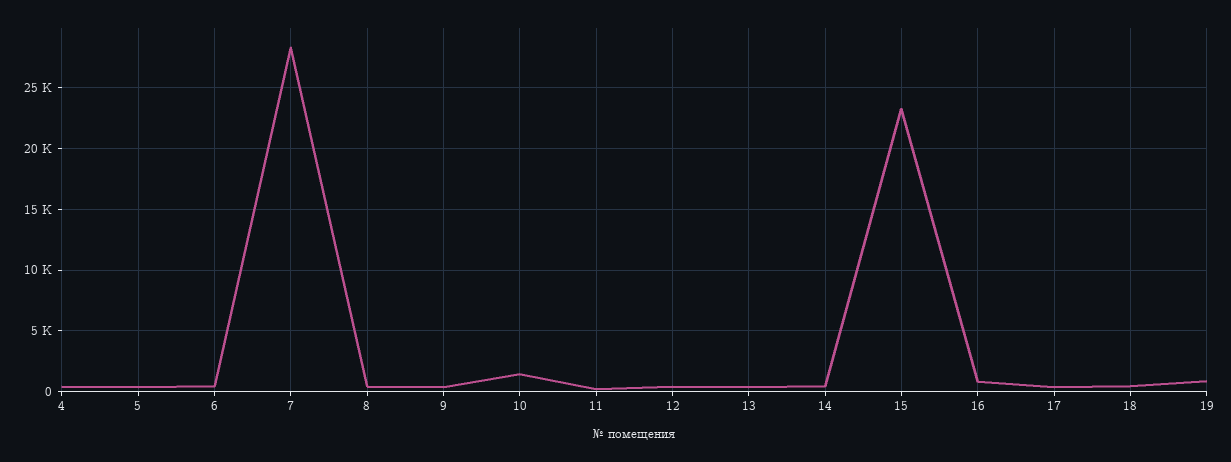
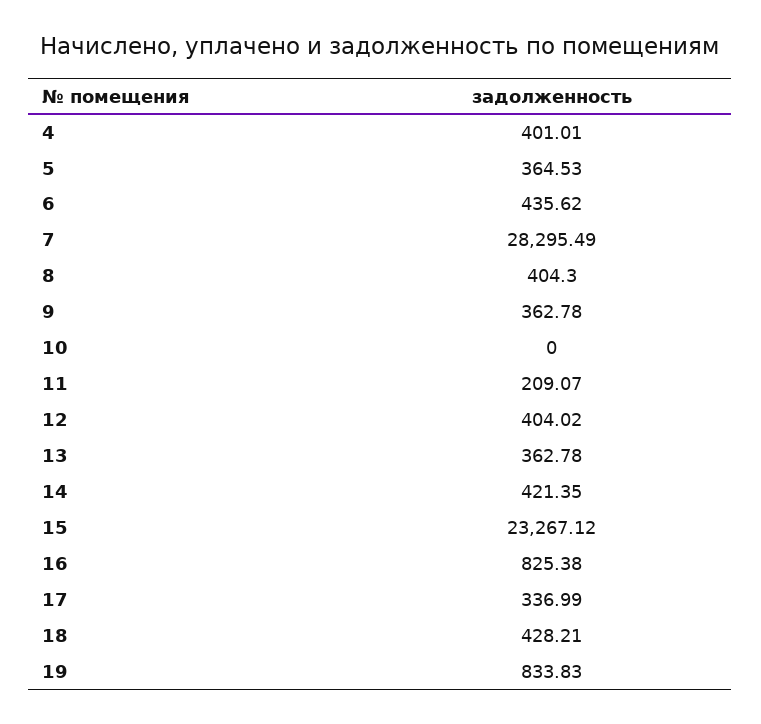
10: 1500 -> 0

